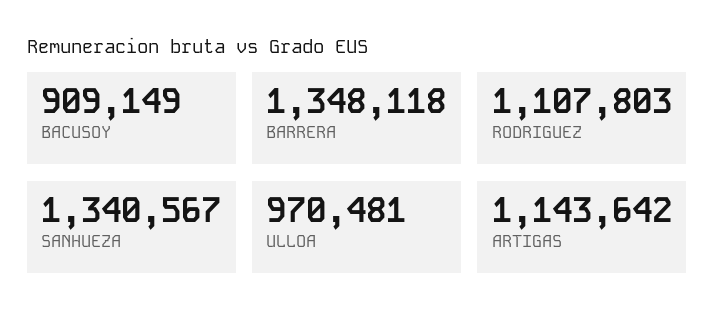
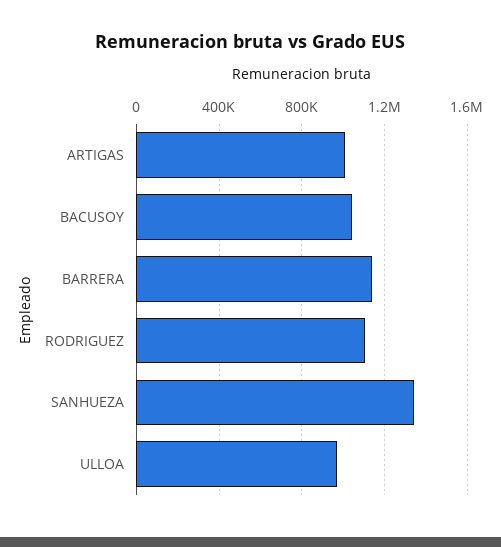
BACUSOY: 909149 -> 1050000
BARRERA: 1348118 -> 1150000
ARTIGAS: 1143642 -> 1000000

